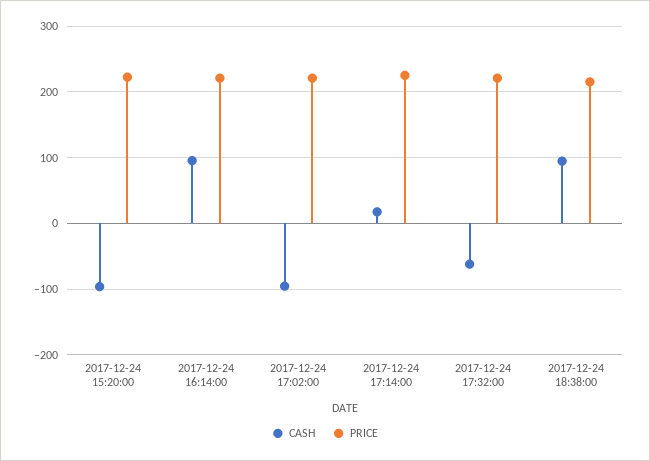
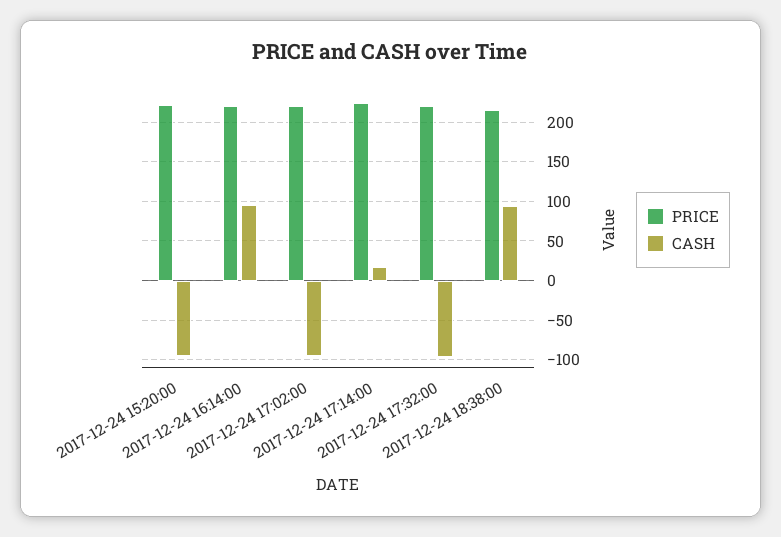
CASH, 2017-12-24 17:32:00: -60 -> -100

